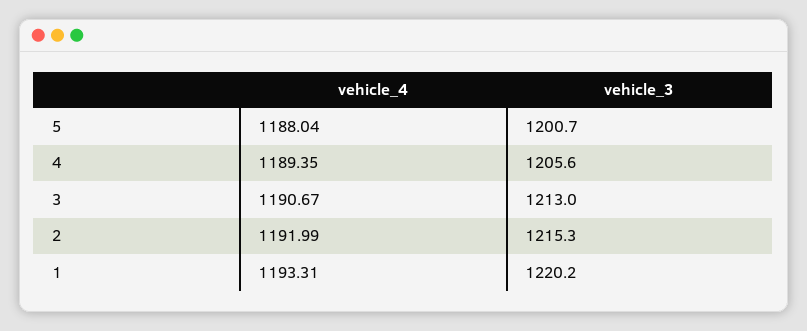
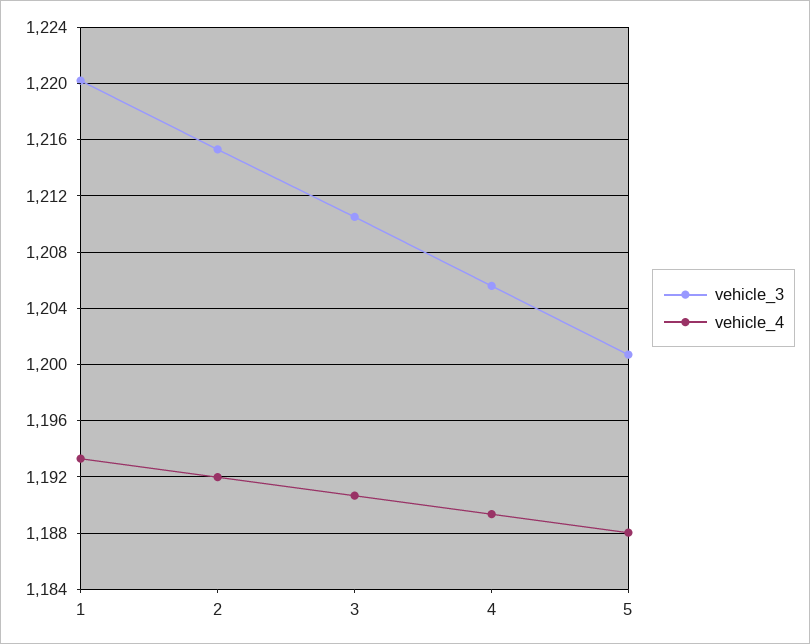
vehicle_3, 3: 1213 -> 1210.5

